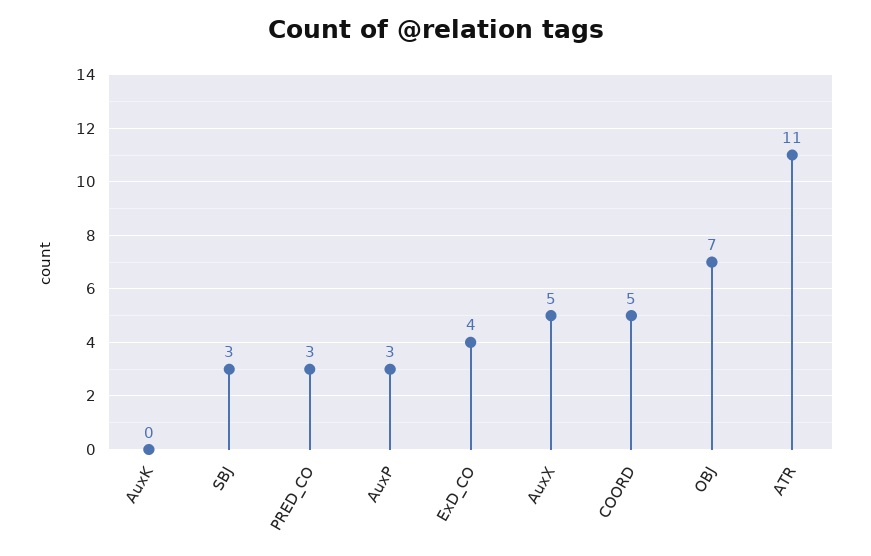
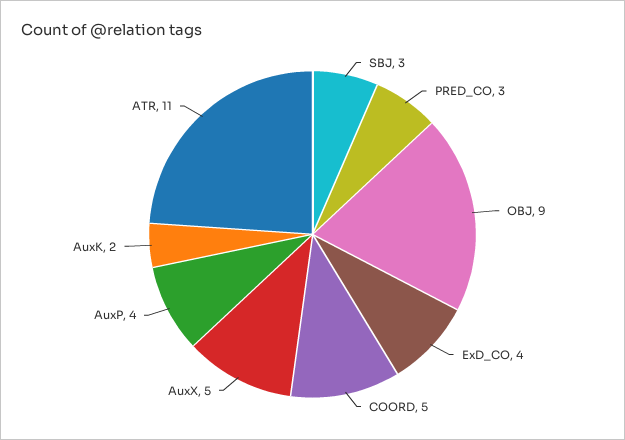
AuxK: 0 -> 2
AuxP: 3 -> 4
OBJ: 7 -> 9

